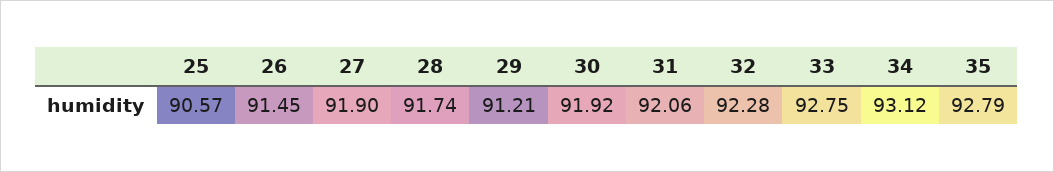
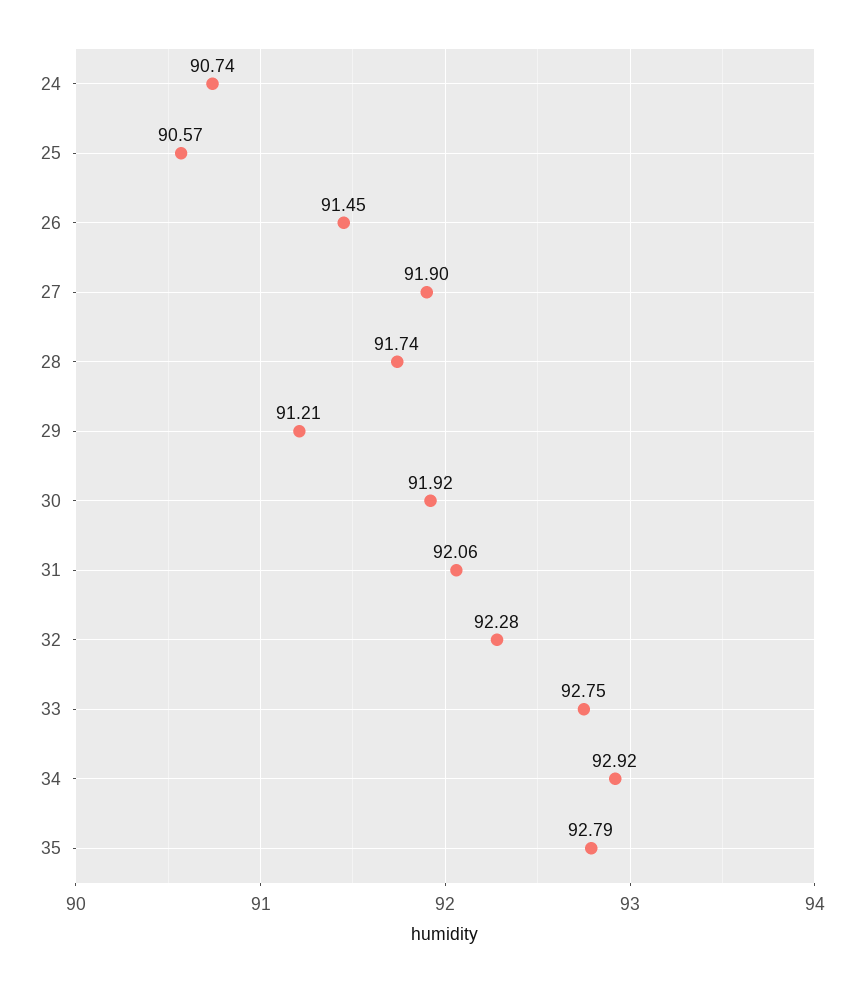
34: 93.12 -> 92.92
24: none -> 90.74

